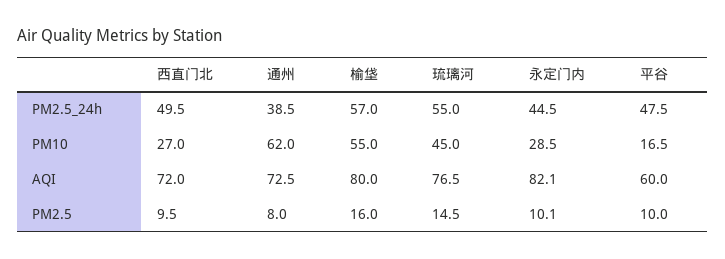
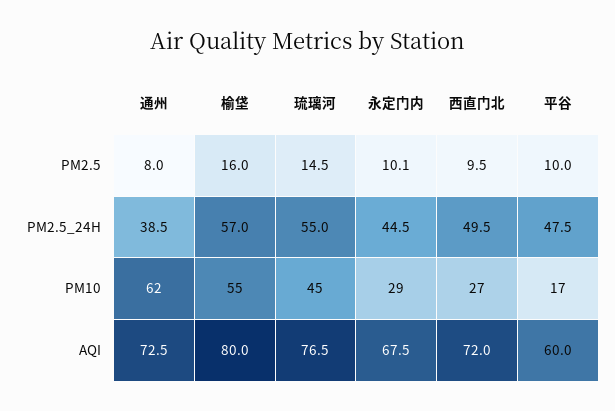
永定门内, AQI: 82.1 -> 67.5

